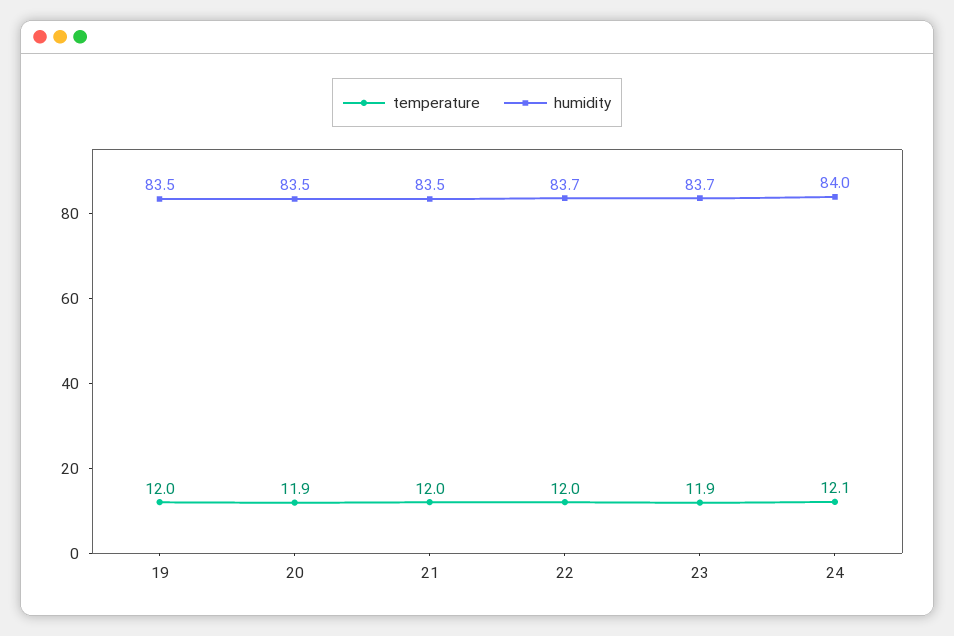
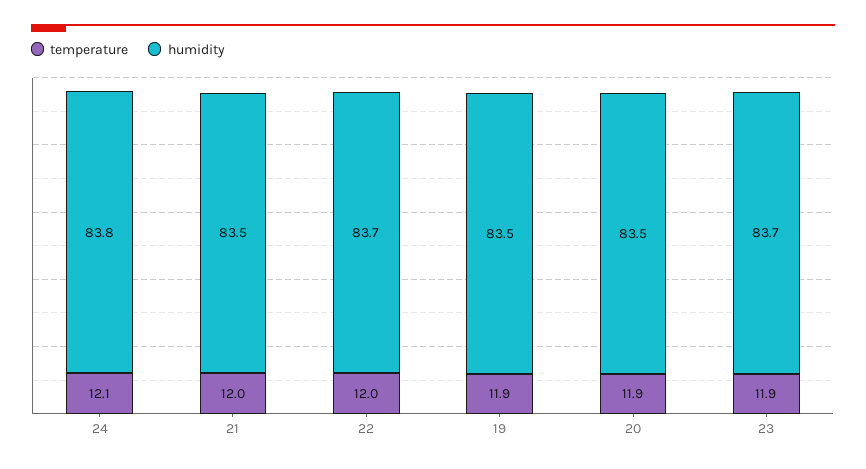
temperature, 19: 12 -> 11.9
humidity, 24: 84 -> 83.8

